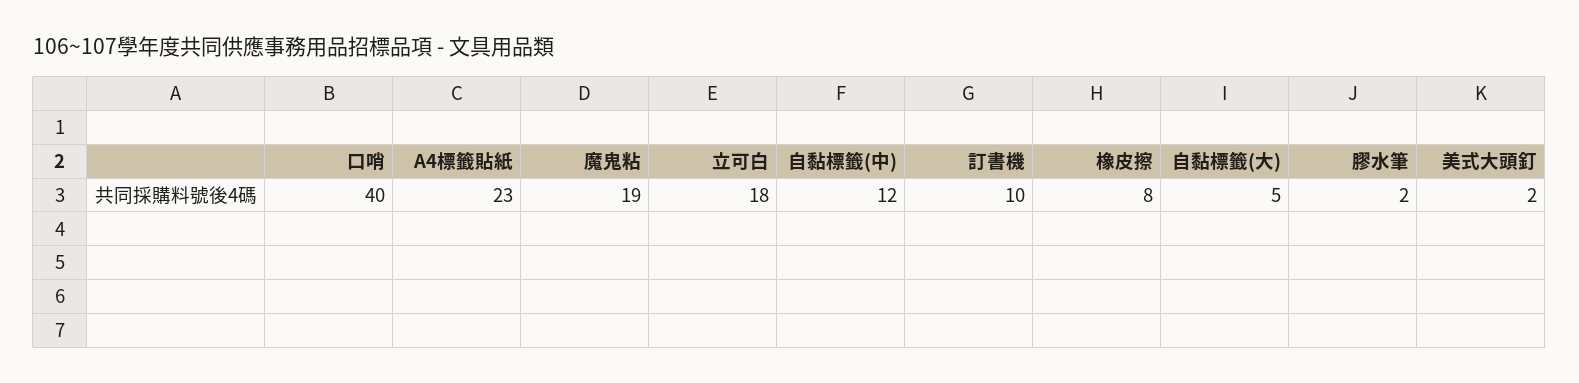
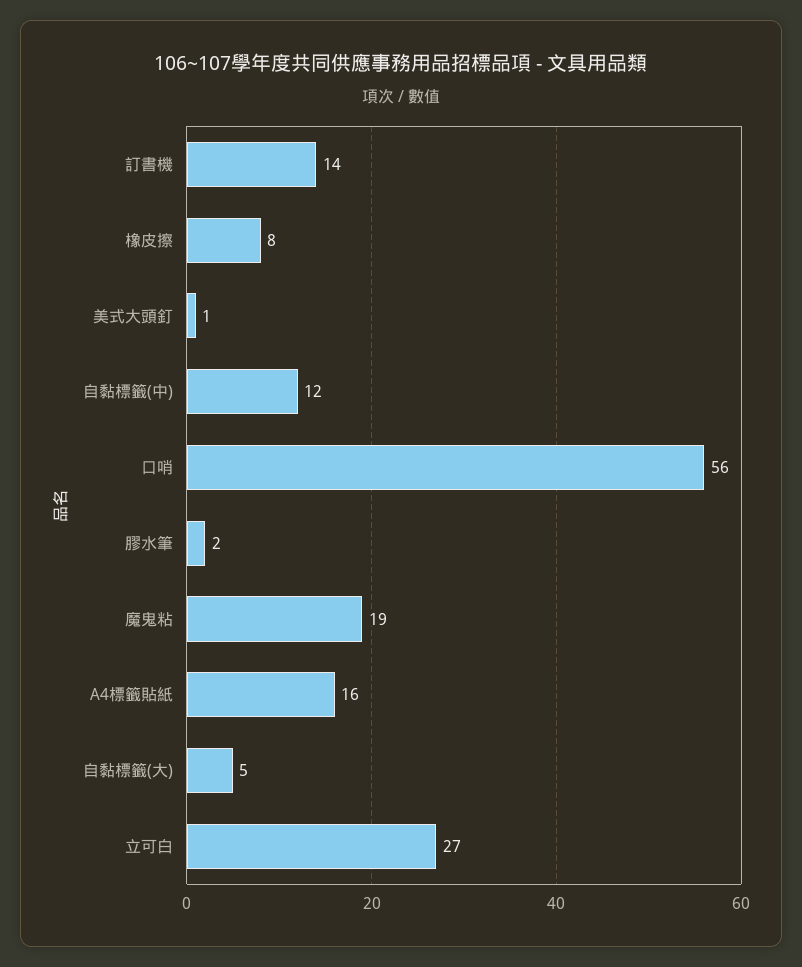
口哨: 40 -> 56
A4標籤貼紙: 23 -> 16
立可白: 18 -> 27
訂書機: 10 -> 14
美式大頭釘: 2 -> 1

